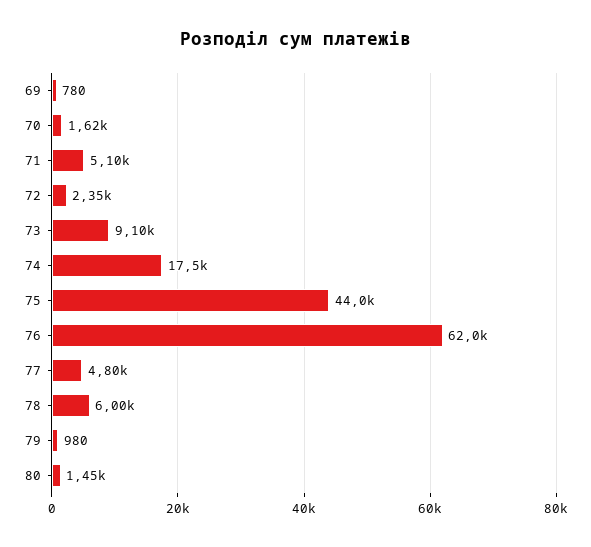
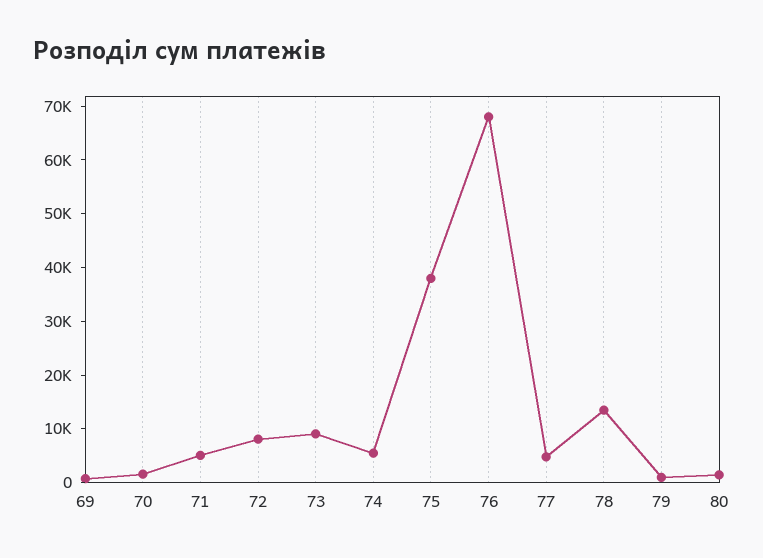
72: 2350 -> 8000
74: 17500 -> 6000
75: 44000 -> 38000
76: 62000 -> 68000
78: 6000 -> 14000

